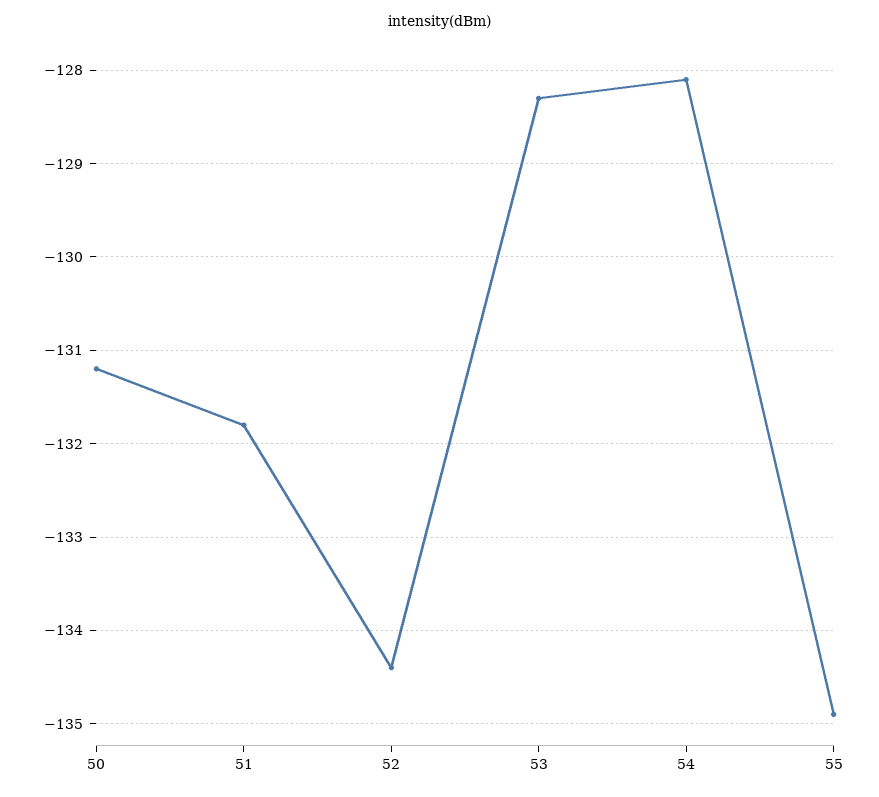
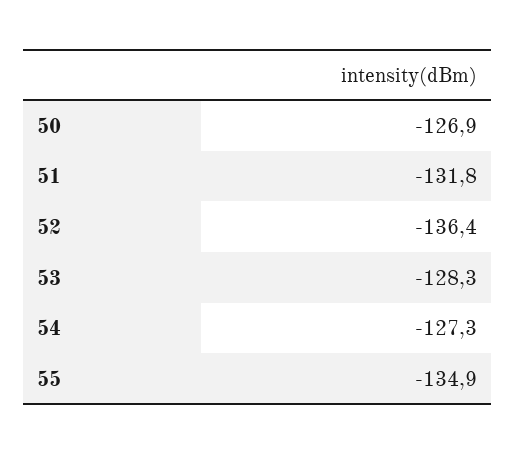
50: -131.2 -> -126.9
52: -134.4 -> -136.4
54: -128.1 -> -127.3

